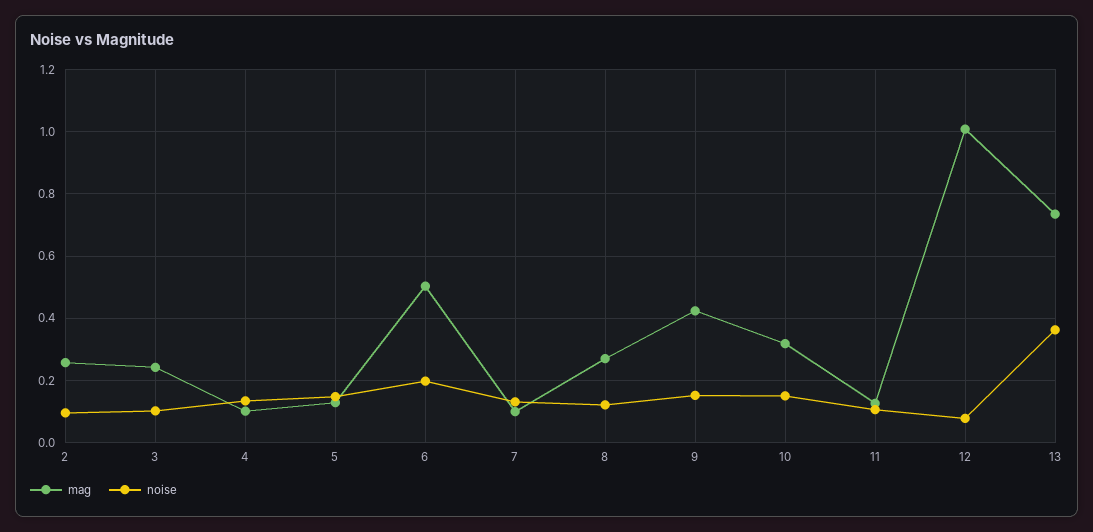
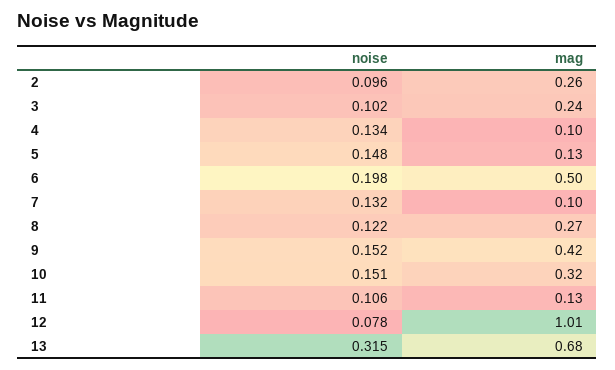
mag, 13: 0.74 -> 0.68
noise, 13: 0.36 -> 0.315

